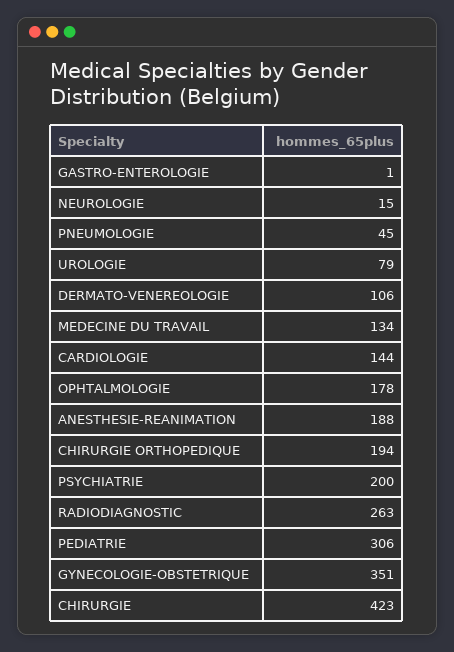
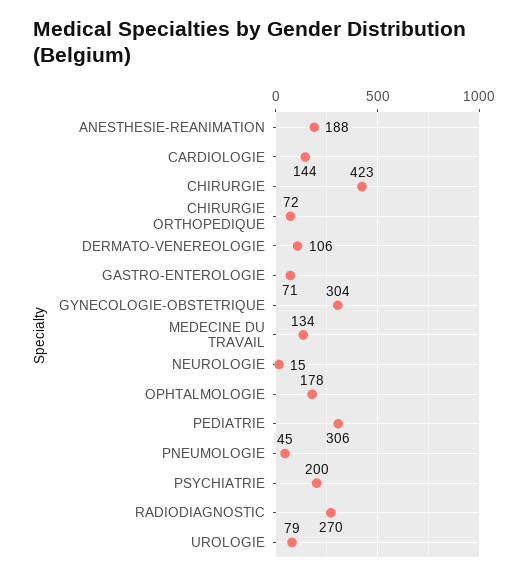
GASTRO-ENTEROLOGIE: 1 -> 71
CHIRURGIE ORTHOPEDIQUE: 194 -> 72
RADIODIAGNOSTIC: 263 -> 270
GYNECOLOGIE-OBSTETRIQUE: 351 -> 304

